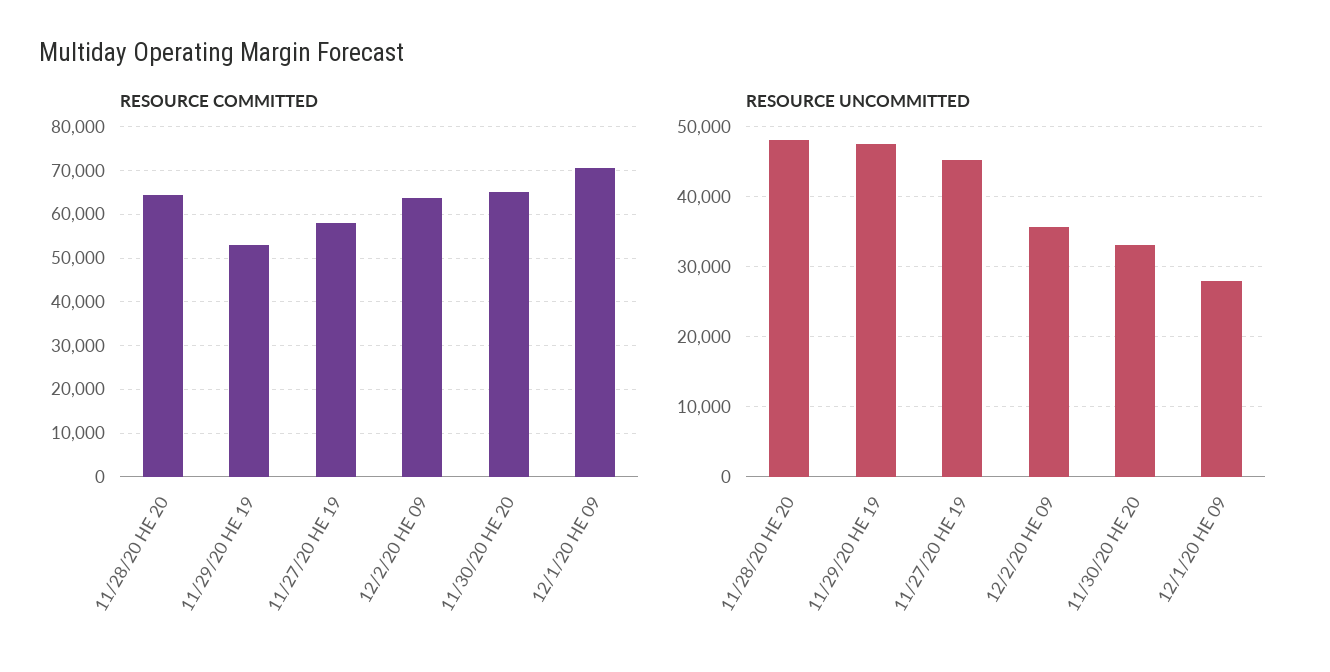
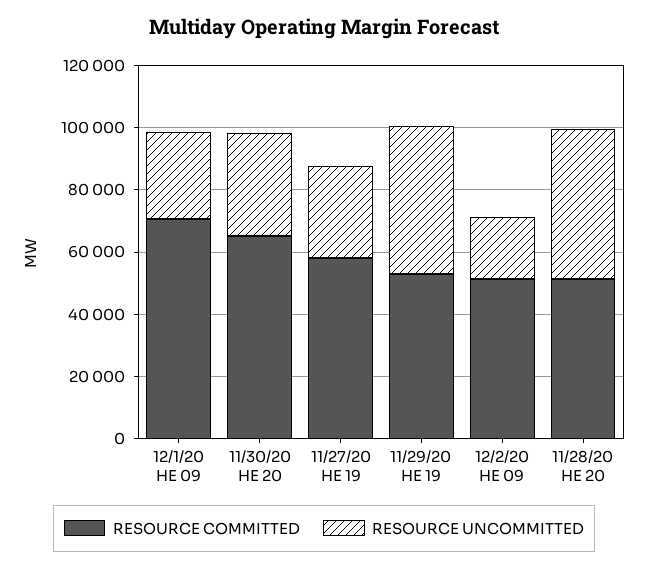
RESOURCE COMMITTED, 11/28/20 HE 20: 64000 -> 50000
RESOURCE COMMITTED, 12/2/20 HE 09: 64000 -> 50000
RESOURCE UNCOMMITTED, 11/27/20 HE 19: 45000 -> 30000
RESOURCE UNCOMMITTED, 12/2/20 HE 09: 36000 -> 20000

